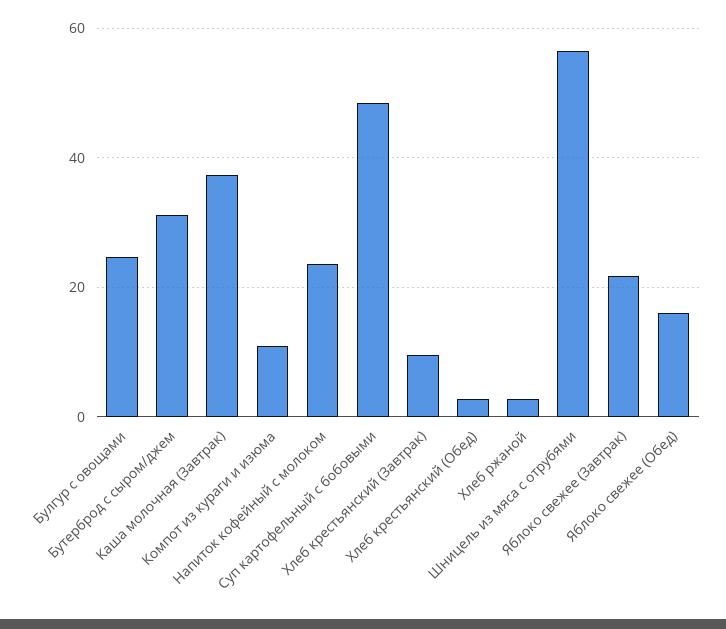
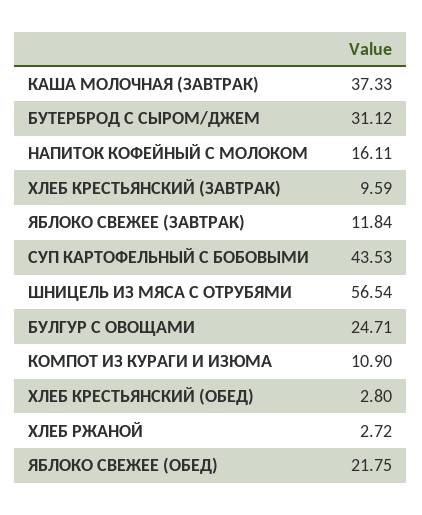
Напиток кофейный с молоком: 24 -> 16.11
Суп картофельный с бобовыми: 48 -> 43.53
Яблоко свежее (Завтрак): 22 -> 11.84
Яблоко свежее (Обед): 16 -> 21.75

